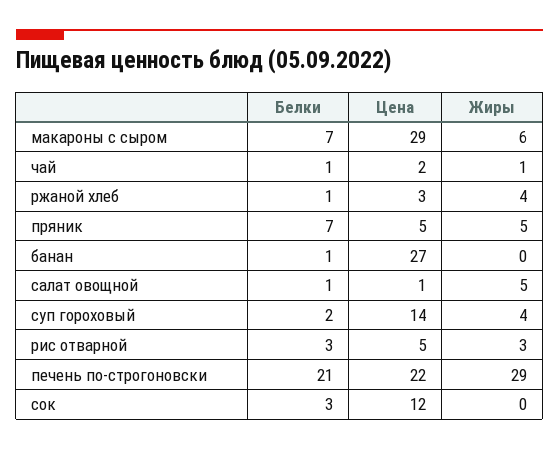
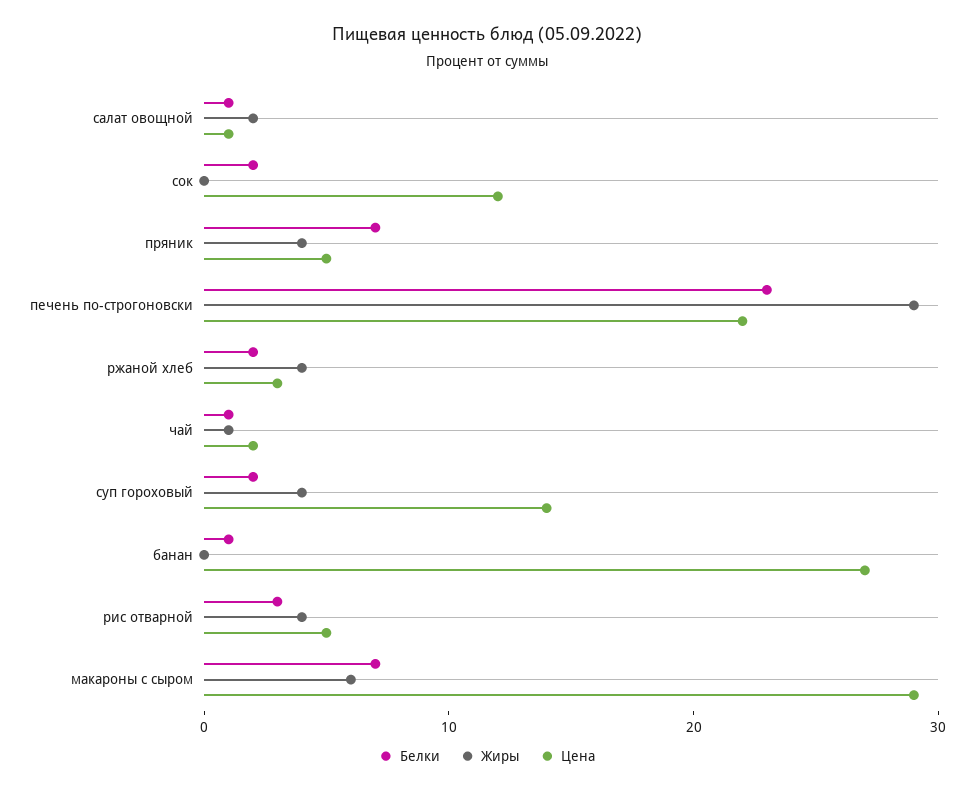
Белки, ржаной хлеб: 1 -> 2
Жиры, пряник: 5 -> 4
Жиры, салат овощной: 5 -> 2
Жиры, рис отварной: 3 -> 4
Белки, печень по-строгоновски: 21 -> 23
Белки, сок: 3 -> 2

